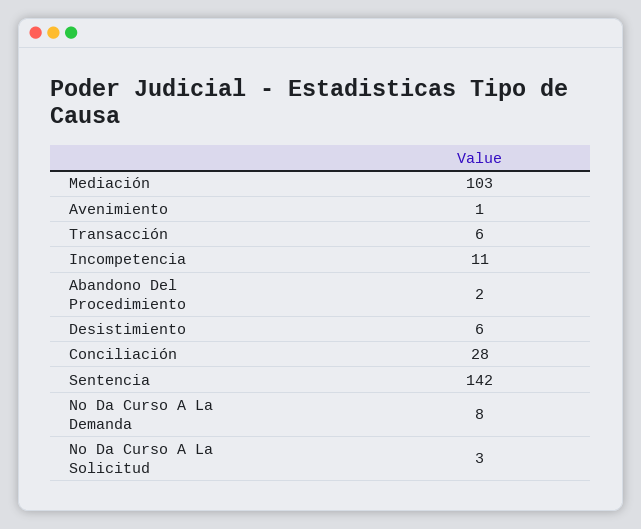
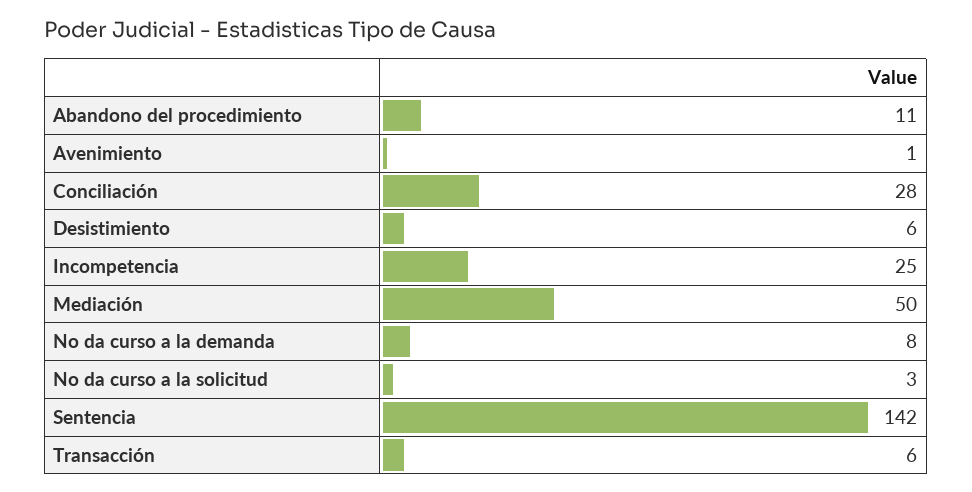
Mediación: 103 -> 50
Incompetencia: 11 -> 25
Abandono Del Procedimiento: 2 -> 11

